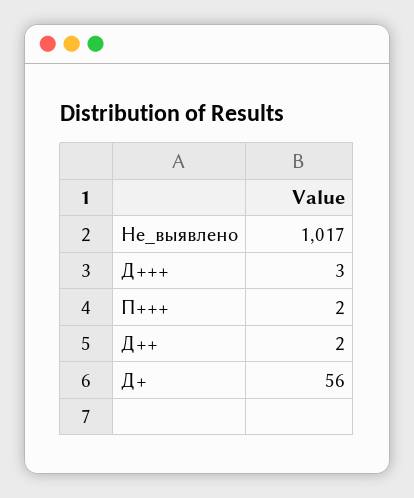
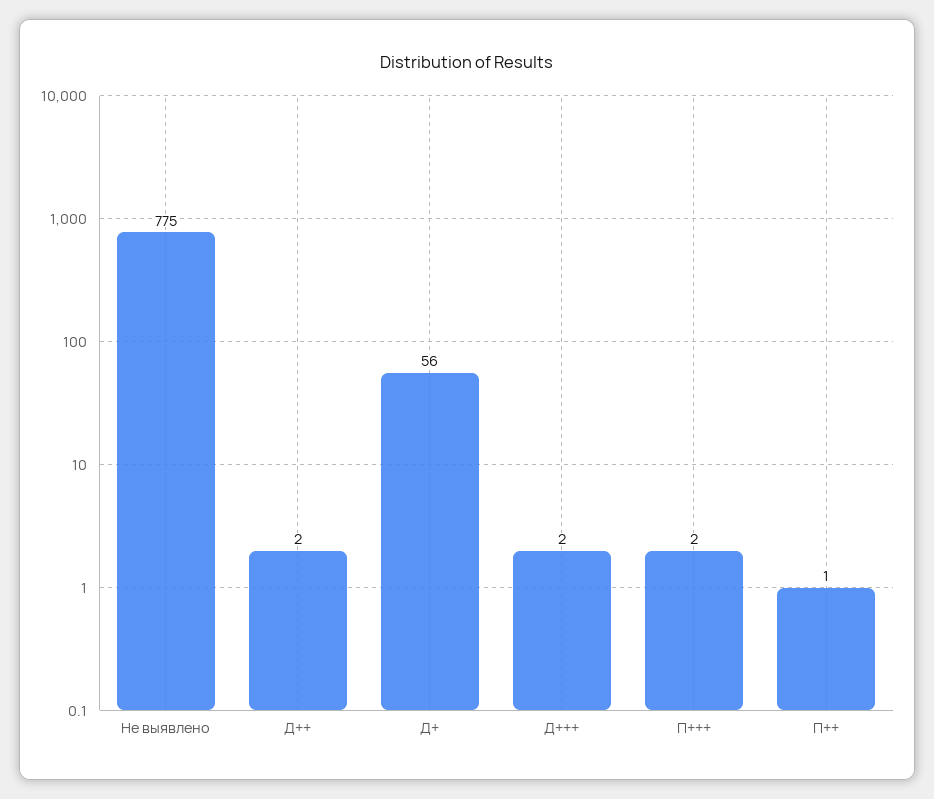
Не_выявлено: 1017 -> 775
Д+++: 3 -> 2
П++: none -> 1

